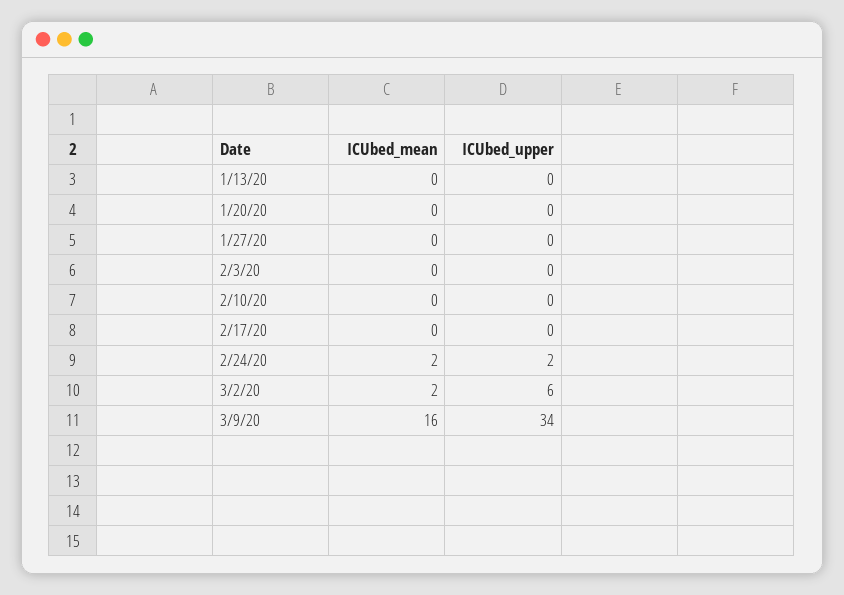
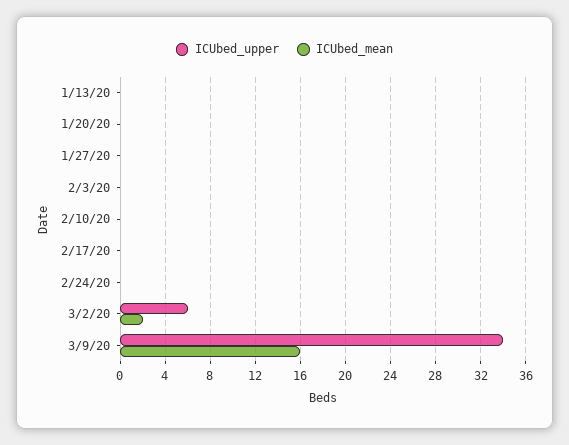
ICUbed_mean, 2/24/20: 2 -> 0
ICUbed_upper, 2/24/20: 2 -> 0

